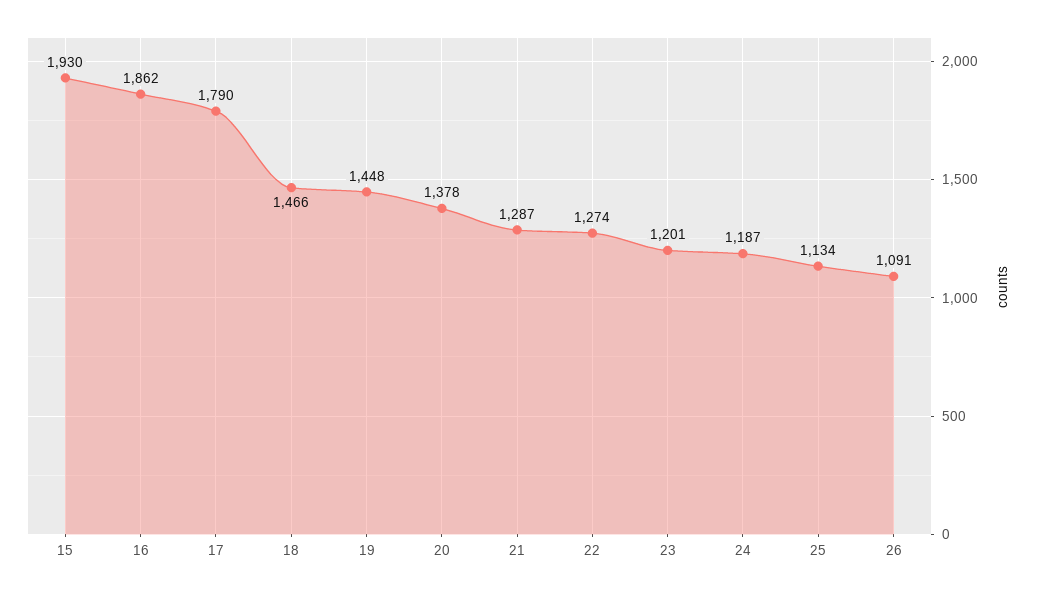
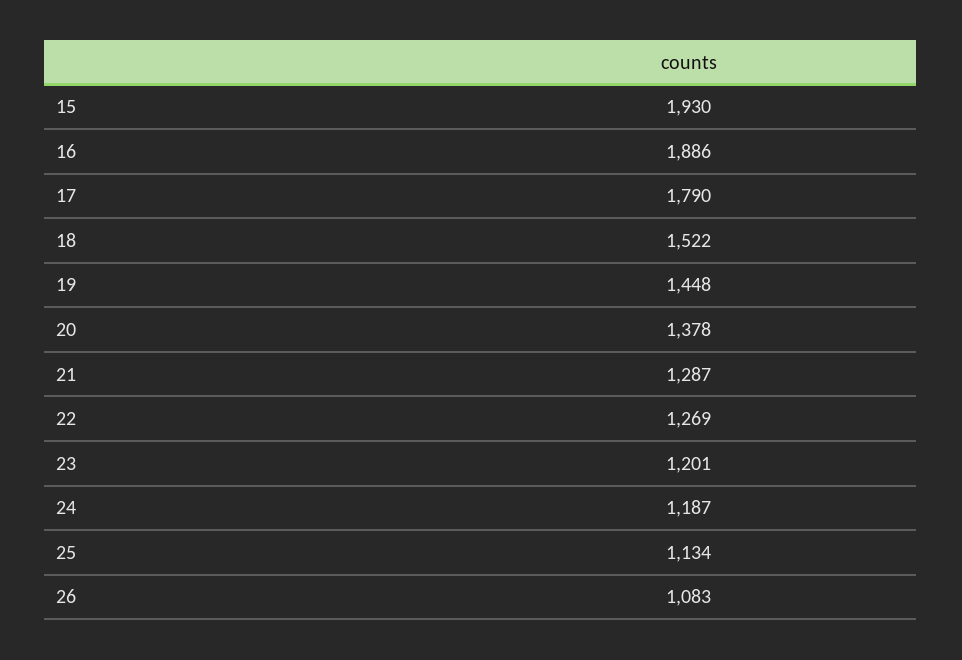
16: 1862 -> 1886
18: 1466 -> 1522
22: 1274 -> 1269
26: 1091 -> 1083

